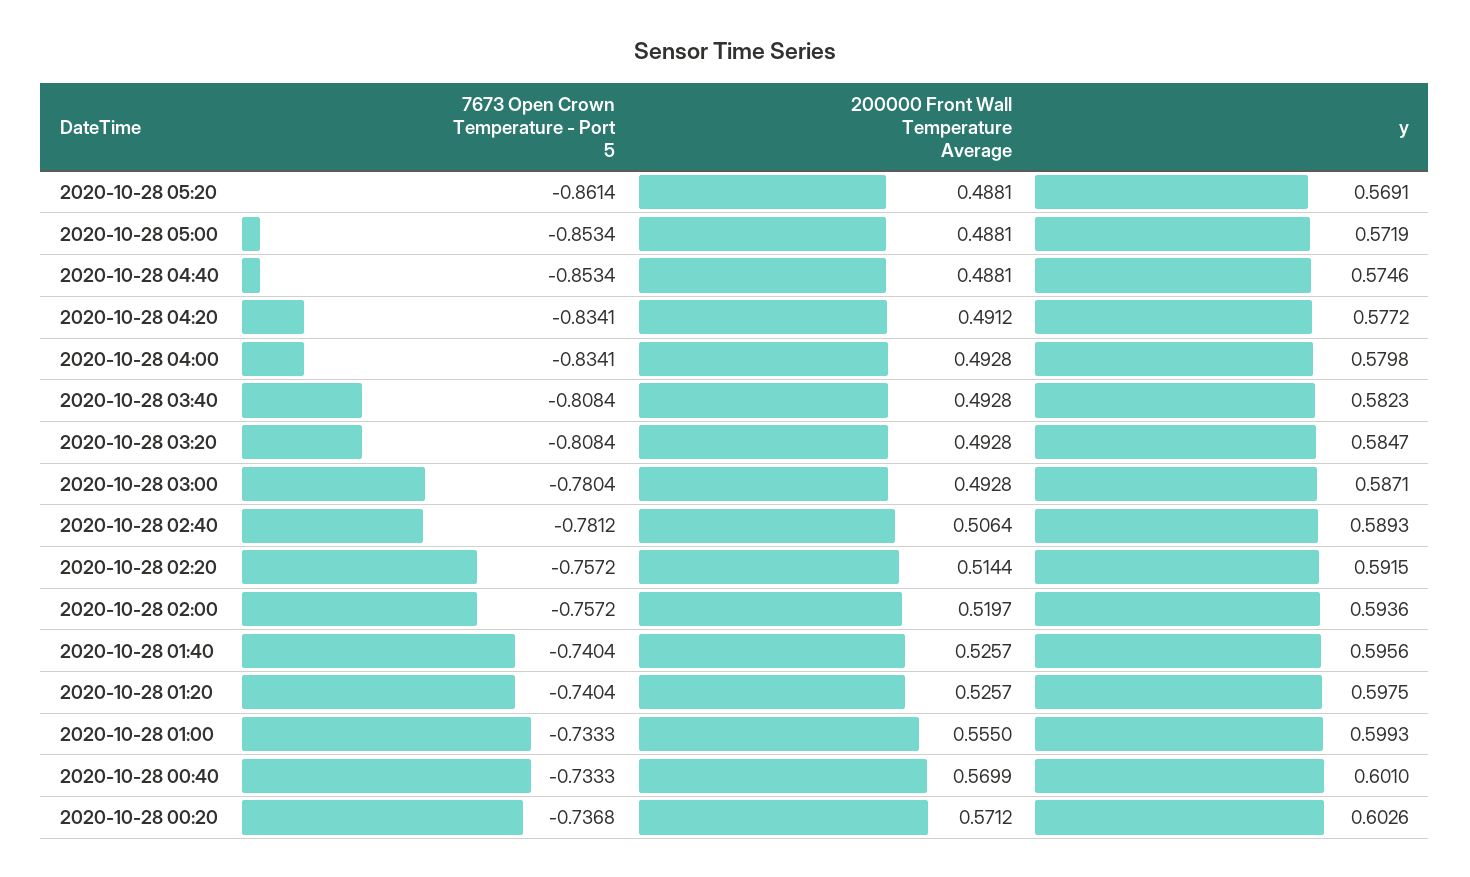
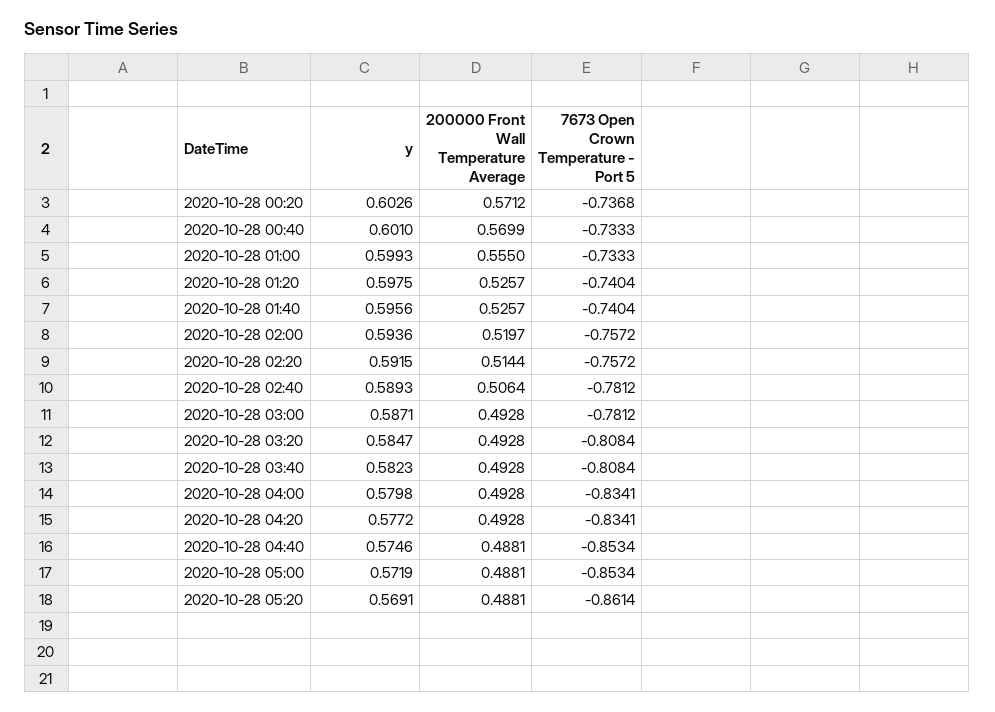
200000 Front Wall Temperature Average, 2020-10-28 04:20: 0.4912 -> 0.4928
7673 Open Crown Temperature - Port 5, 2020-10-28 03:00: -0.7804 -> -0.7812

